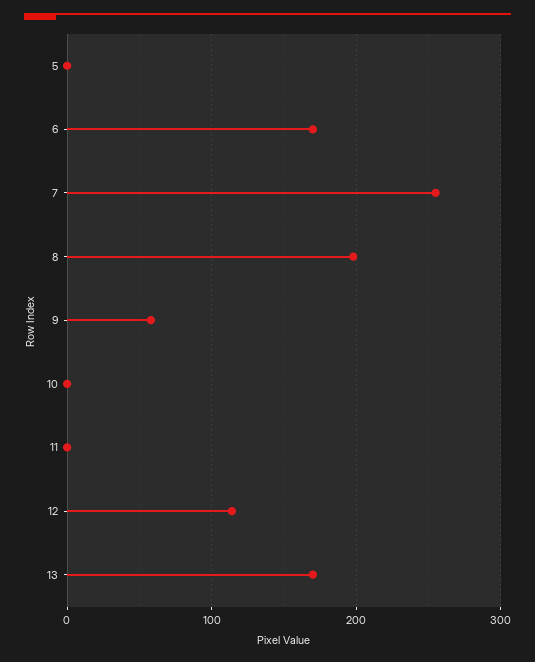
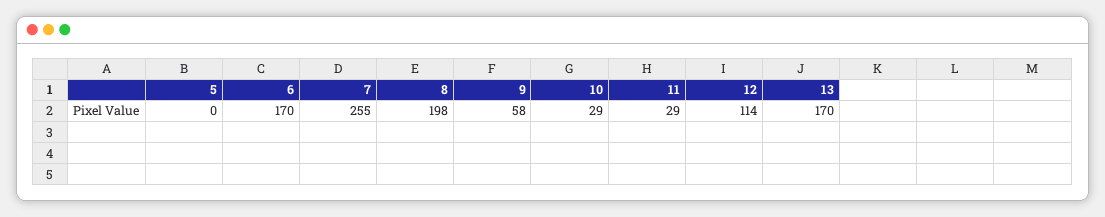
10: 0 -> 29
11: 0 -> 29

